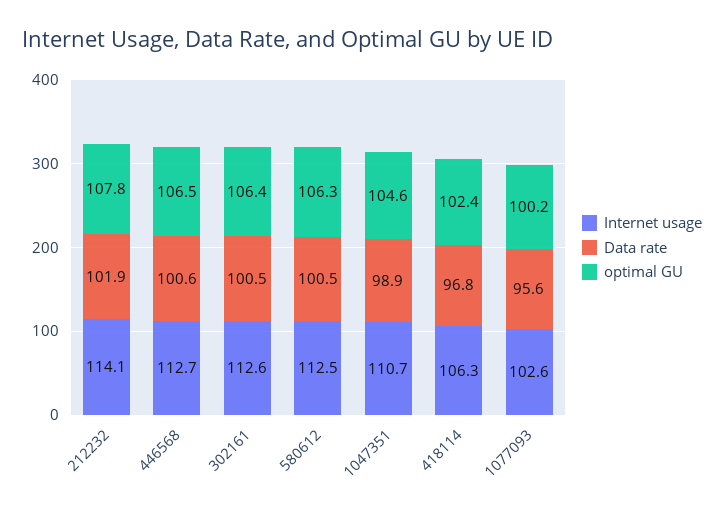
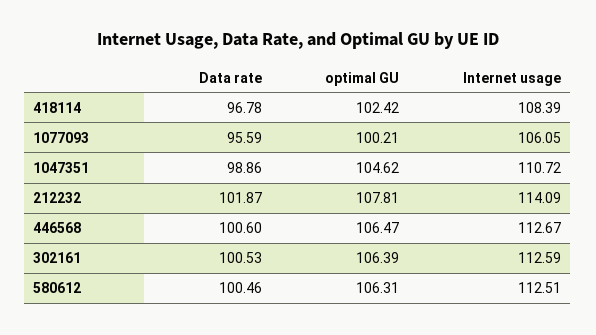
Internet usage, 418114: 106.3 -> 108.39
Internet usage, 1077093: 102.6 -> 106.05

